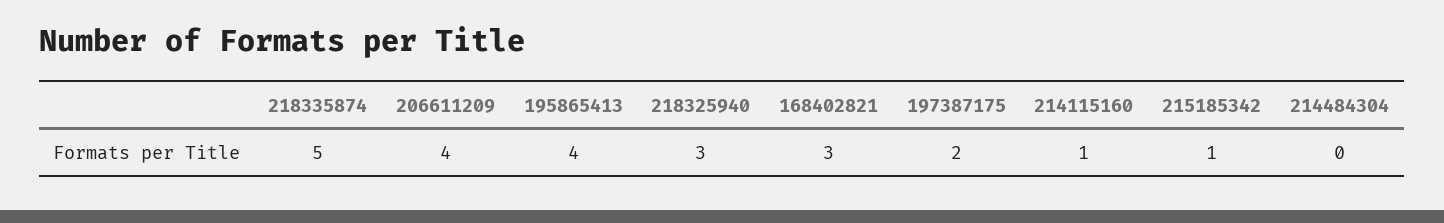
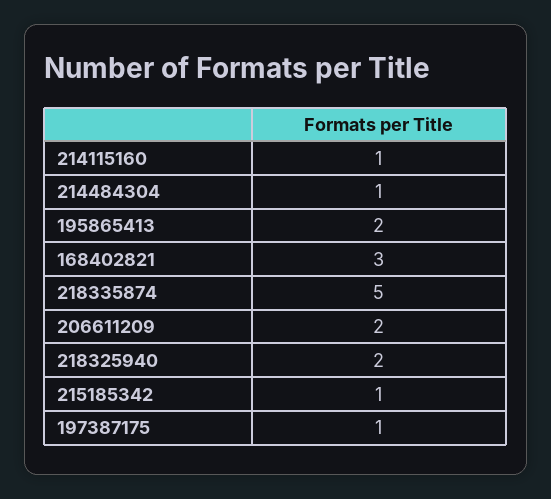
206611209: 4 -> 2
195865413: 4 -> 2
218325940: 3 -> 2
197387175: 2 -> 1
214484304: 0 -> 1

